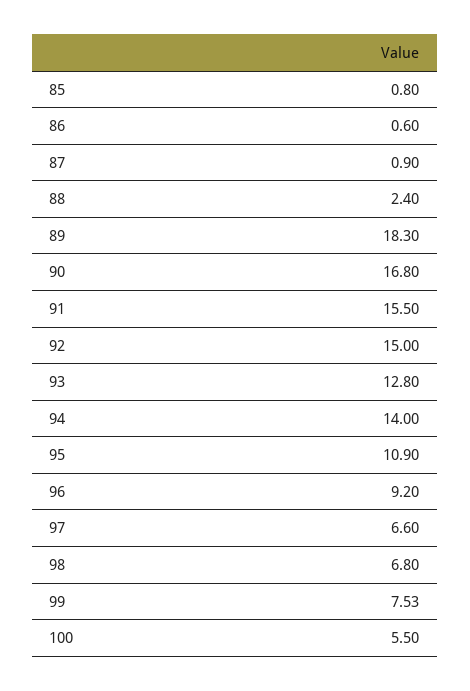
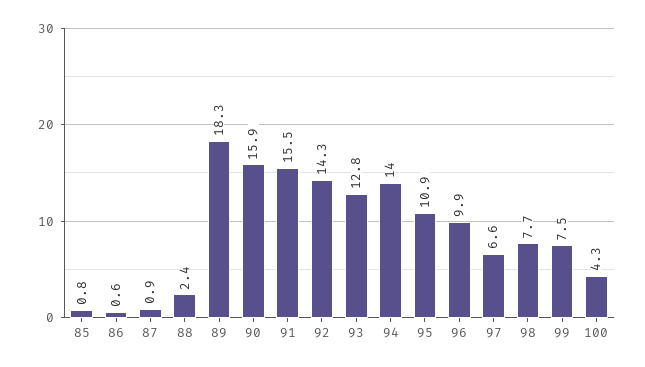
90: 16.8 -> 15.9
92: 15 -> 14.3
96: 9.2 -> 9.9
98: 6.8 -> 7.7
100: 5.5 -> 4.3

